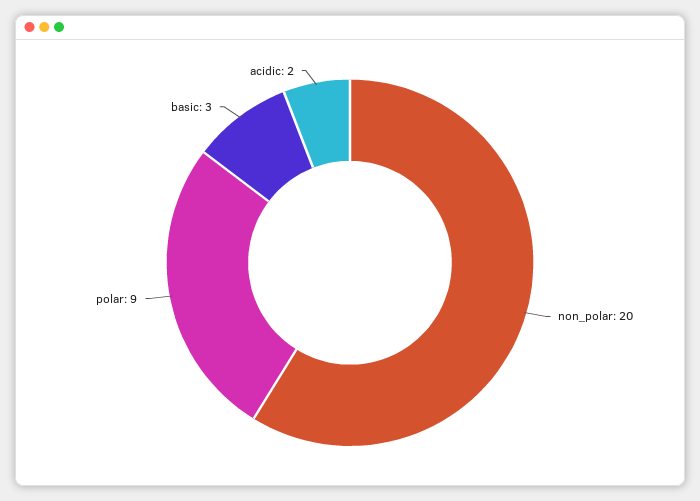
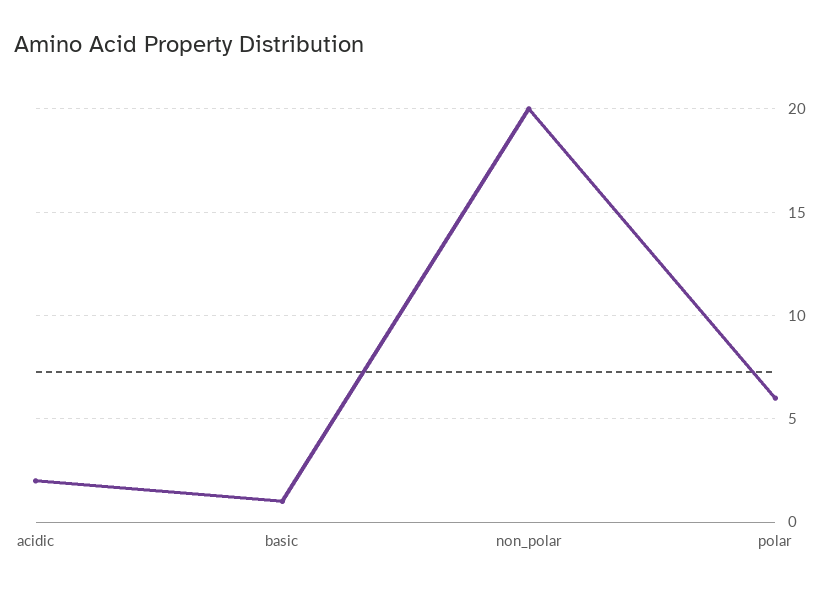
polar: 9 -> 6
basic: 3 -> 1

